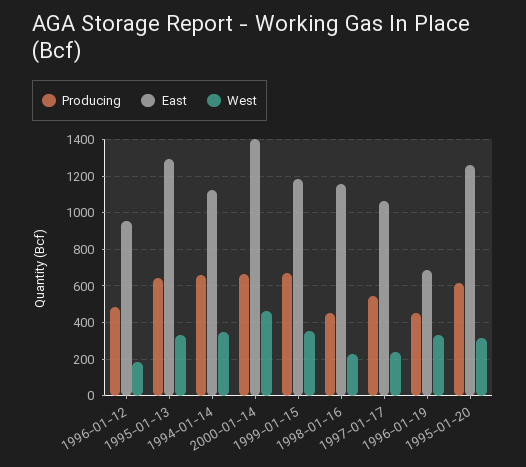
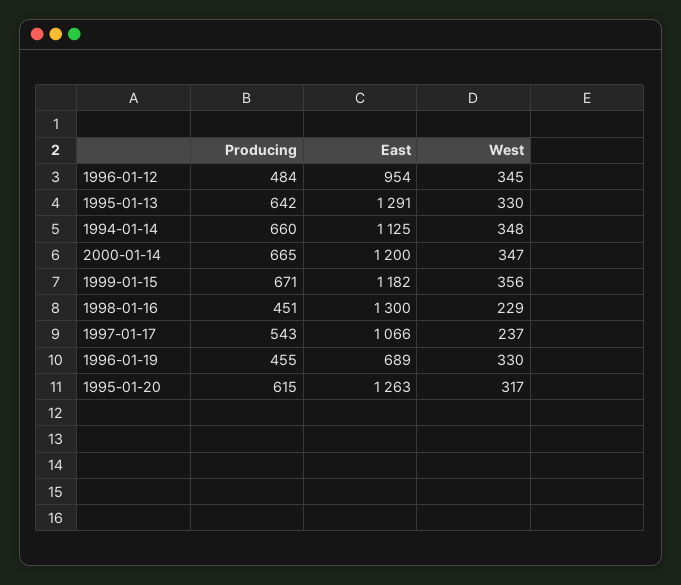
West, 1996-01-12: 200 -> 345
East, 2000-01-14: 1400 -> 1200
West, 2000-01-14: 450 -> 347
East, 1998-01-16: 1150 -> 1300

